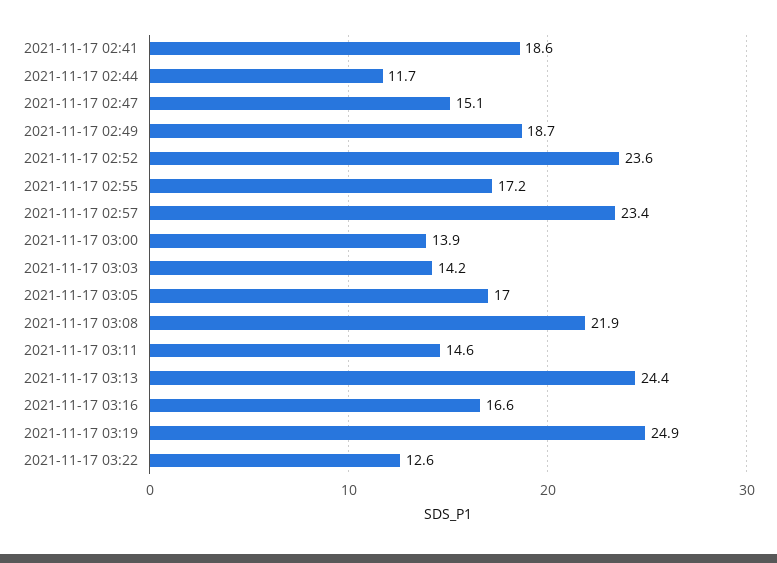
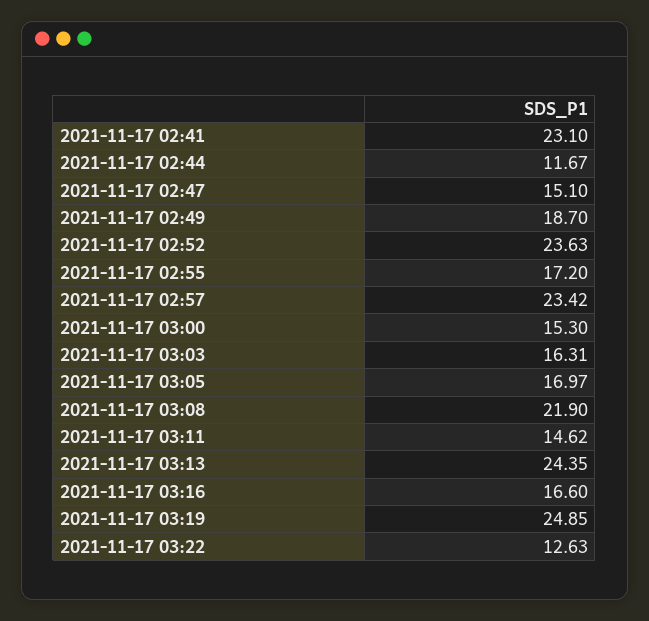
2021-11-17 02:41: 18.6 -> 23.1
2021-11-17 03:00: 13.9 -> 15.3
2021-11-17 03:03: 14.2 -> 16.31

